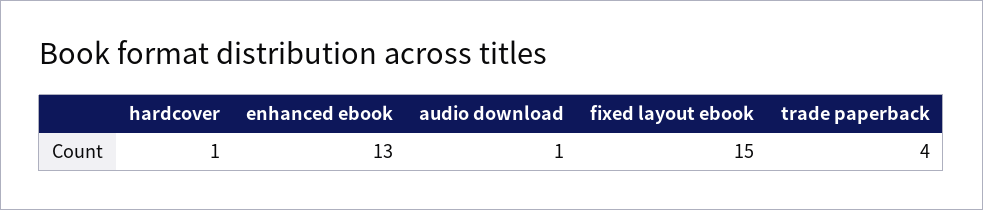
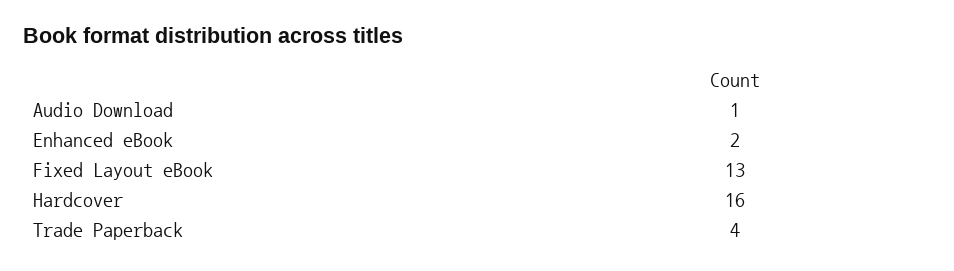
hardcover: 1 -> 16
enhanced ebook: 13 -> 2
fixed layout ebook: 15 -> 13

